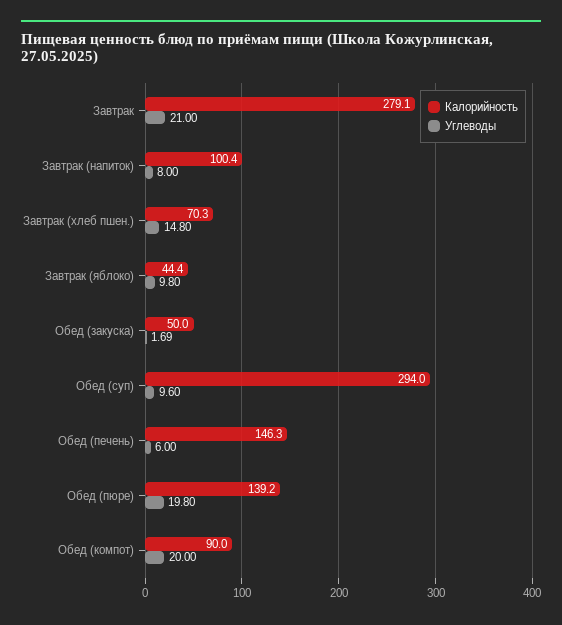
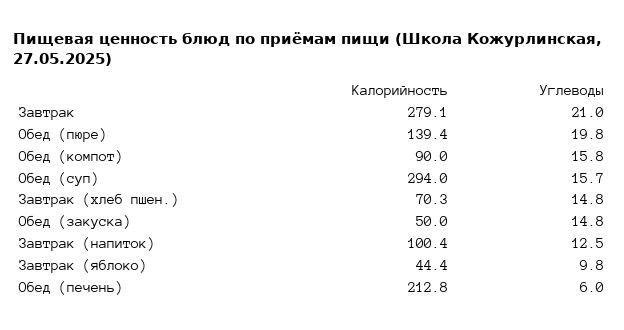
Углеводы, Завтрак (напиток): 8 -> 12.5
Углеводы, Обед (закуска): 1.69 -> 14.8
Углеводы, Обед (суп): 9.6 -> 15.7
Калорийность, Обед (печень): 146.3 -> 212.8
Калорийность, Обед (пюре): 139.2 -> 139.4
Углеводы, Обед (компот): 20 -> 15.8

